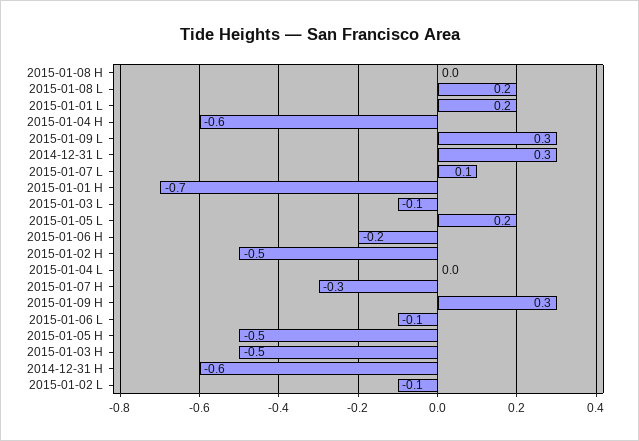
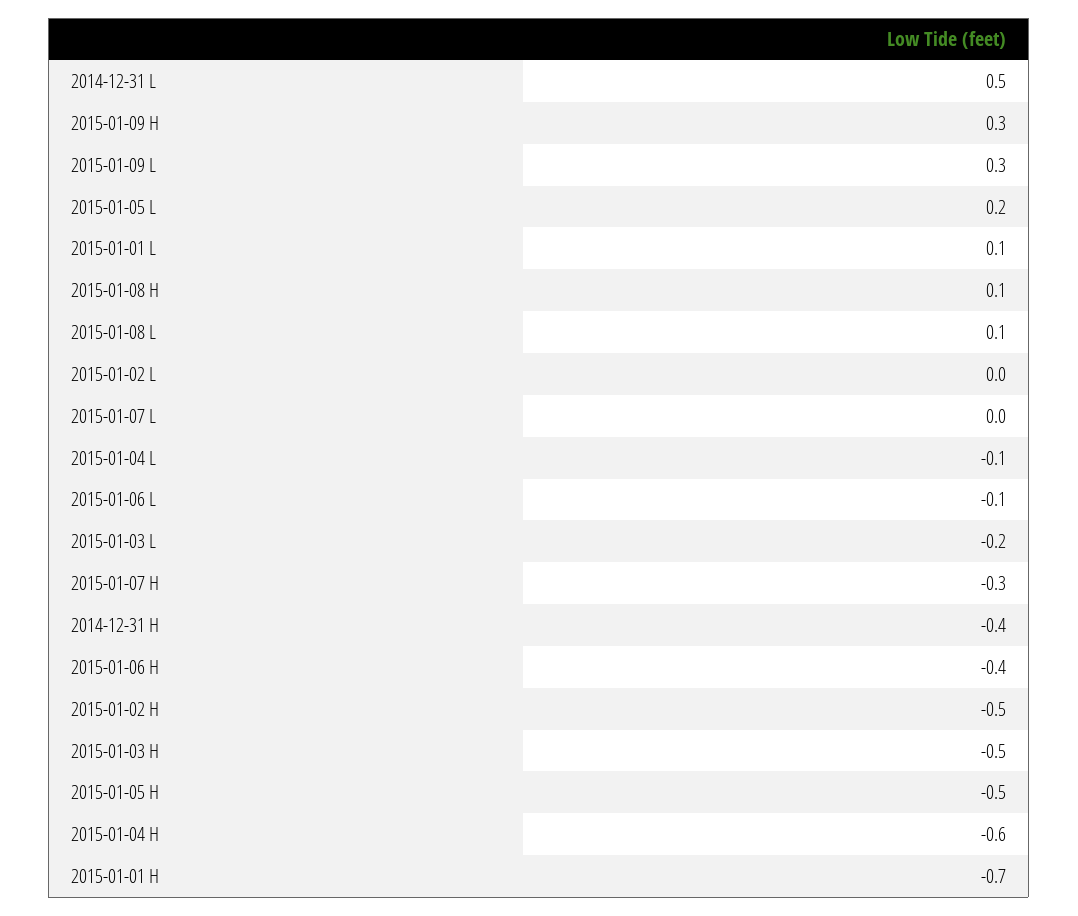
2015-01-08 H: 0 -> 0.1
2015-01-08 L: 0.2 -> 0.1
2015-01-01 L: 0.2 -> 0.1
2014-12-31 L: 0.3 -> 0.5
2015-01-07 L: 0.1 -> 0
2015-01-03 L: -0.1 -> -0.2
2015-01-06 H: -0.2 -> -0.4
2015-01-04 L: 0 -> -0.1
2014-12-31 H: -0.6 -> -0.4
2015-01-02 L: -0.1 -> 0

